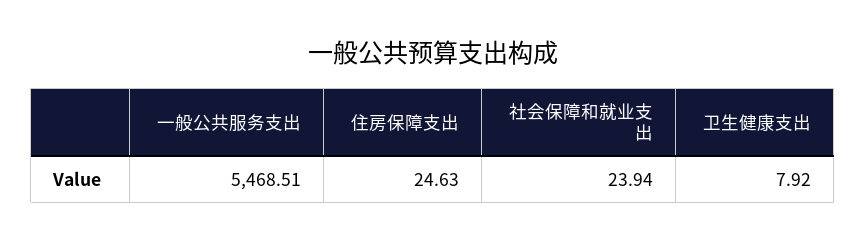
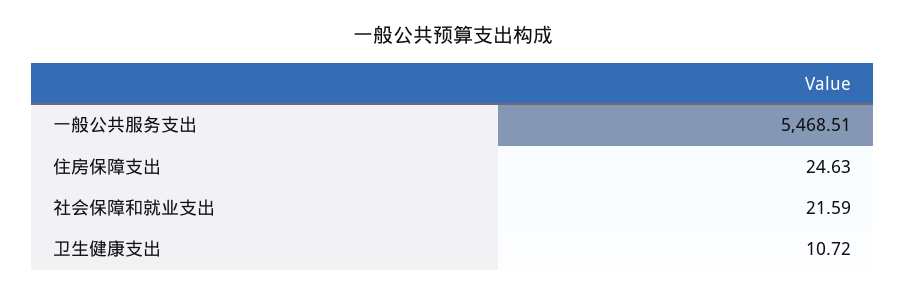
社会保障和就业支出: 23.94 -> 21.59
卫生健康支出: 7.92 -> 10.72

